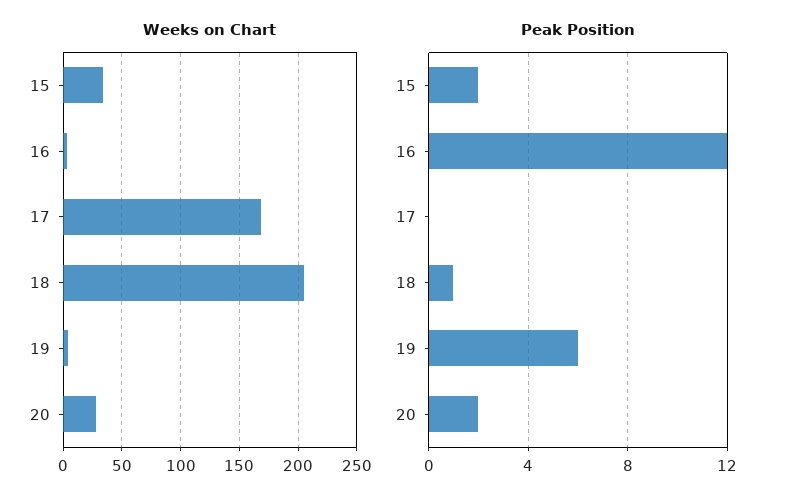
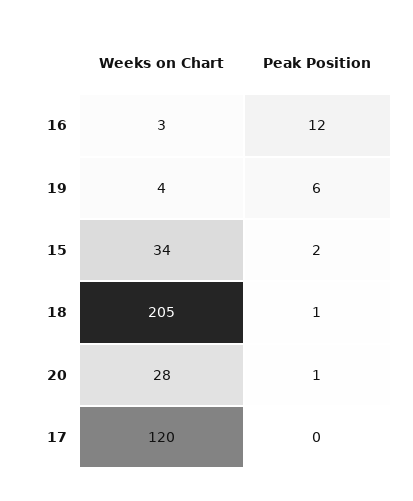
Weeks on Chart, 17: 170 -> 120
Peak Position, 20: 2 -> 1

